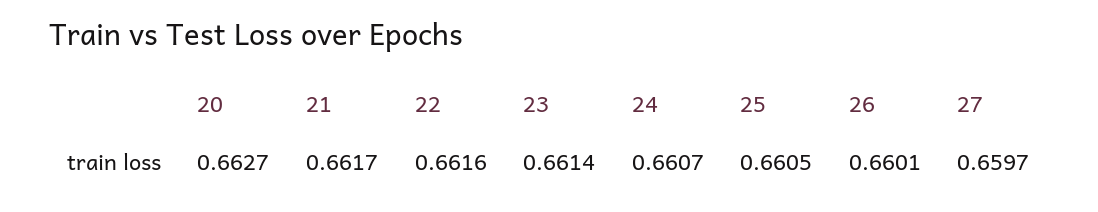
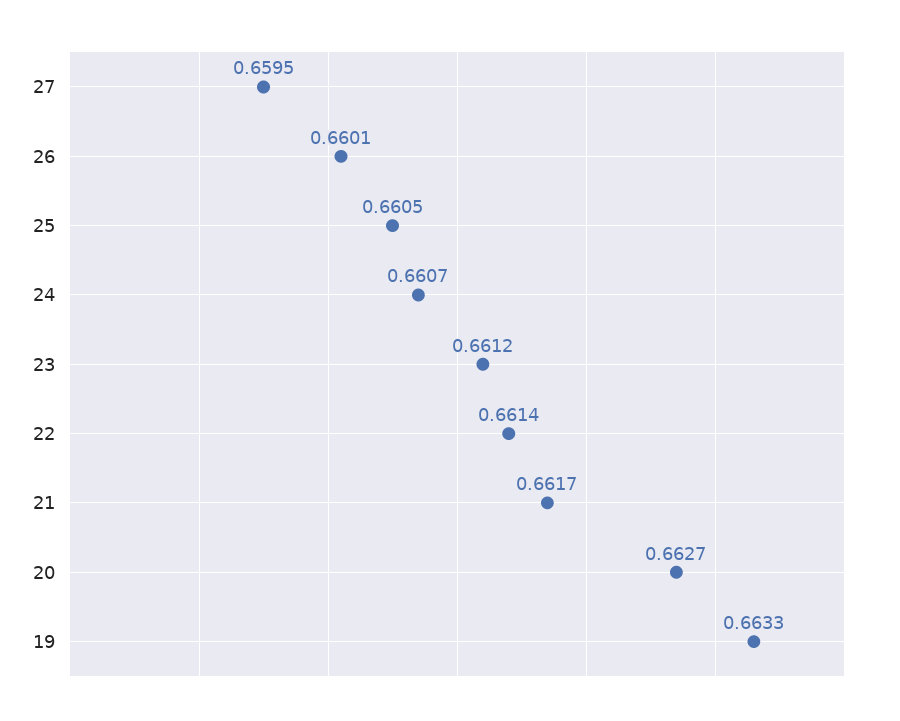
22: 0.6616 -> 0.6614
23: 0.6614 -> 0.6612
27: 0.6597 -> 0.6595
19: none -> 0.6633

